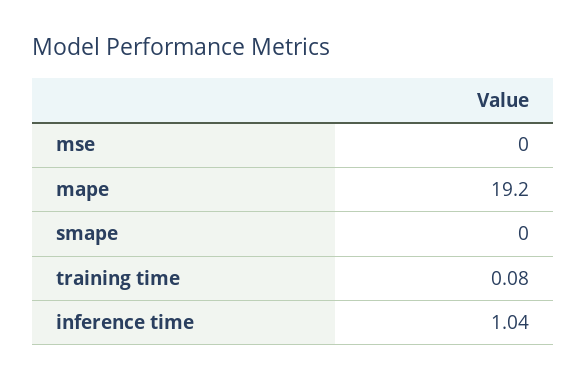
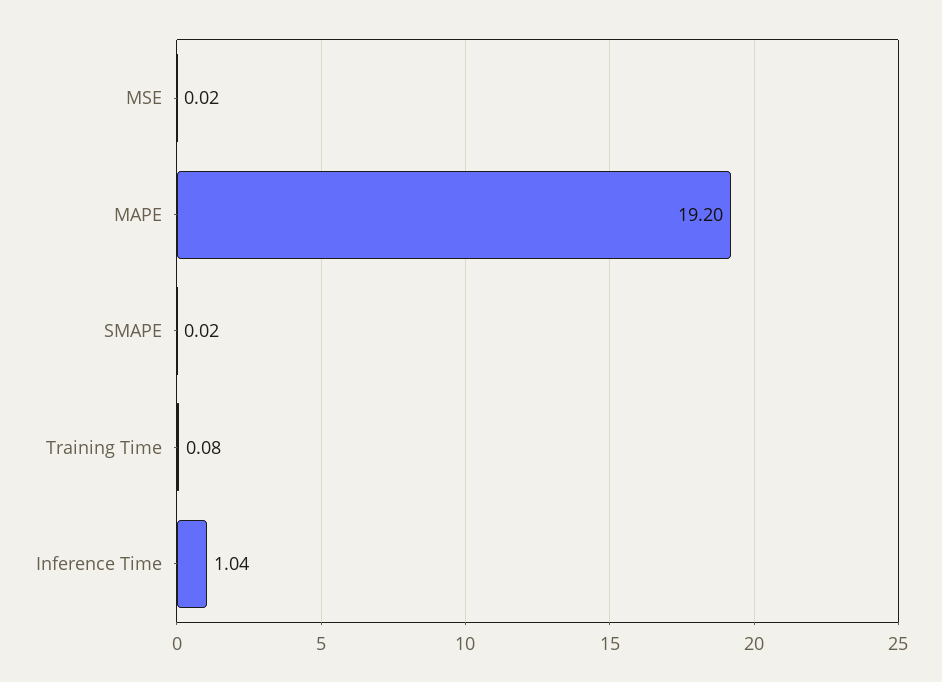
mse: 0 -> 0.02
smape: 0 -> 0.02

